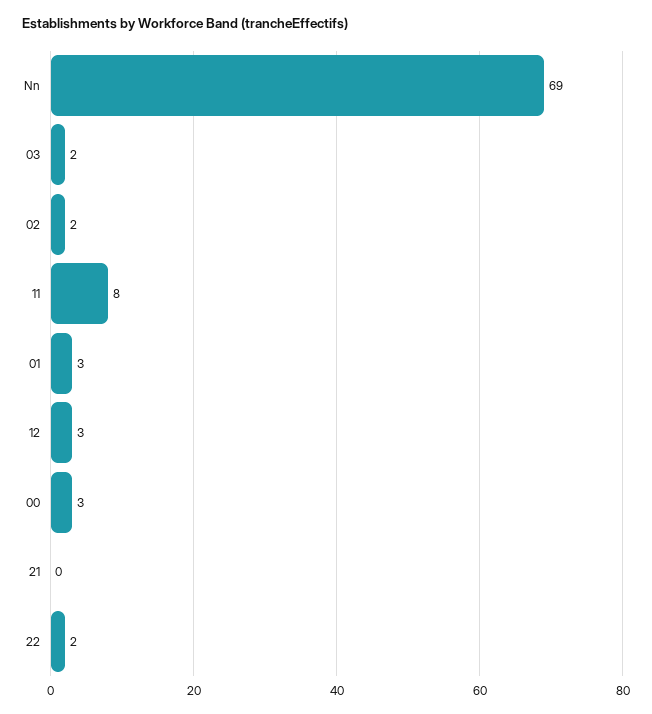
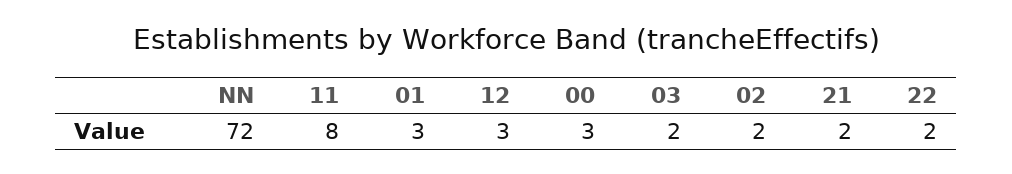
Nn: 69 -> 72
21: 0 -> 2

